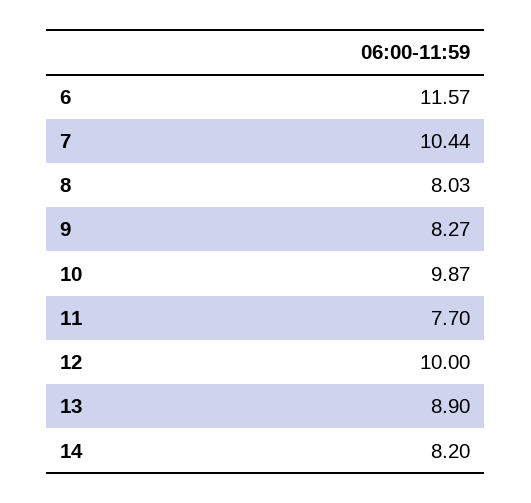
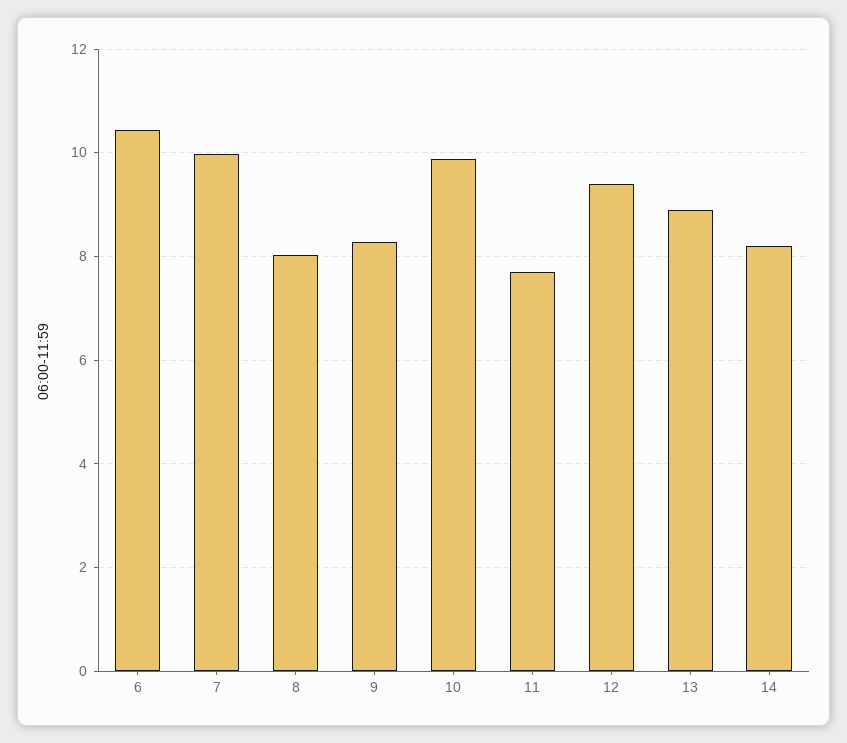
6: 11.57 -> 10.4
7: 10.44 -> 10
12: 10 -> 9.4

